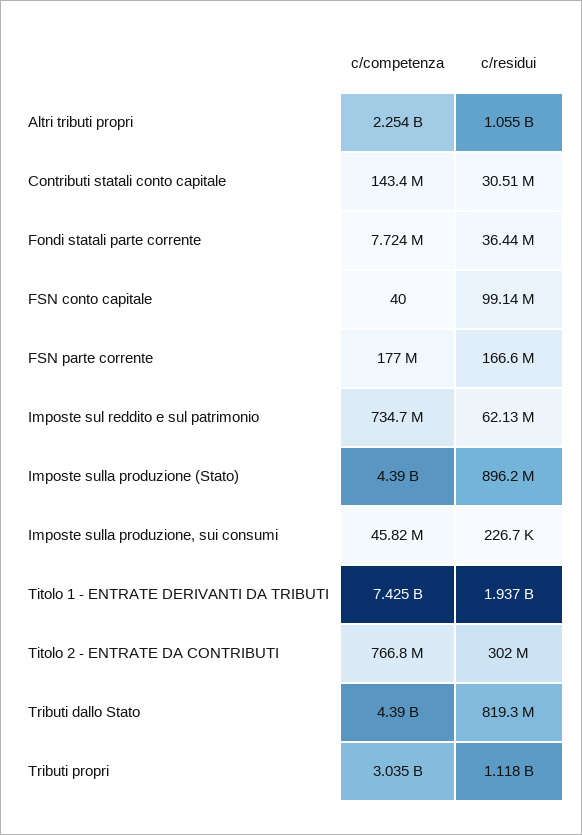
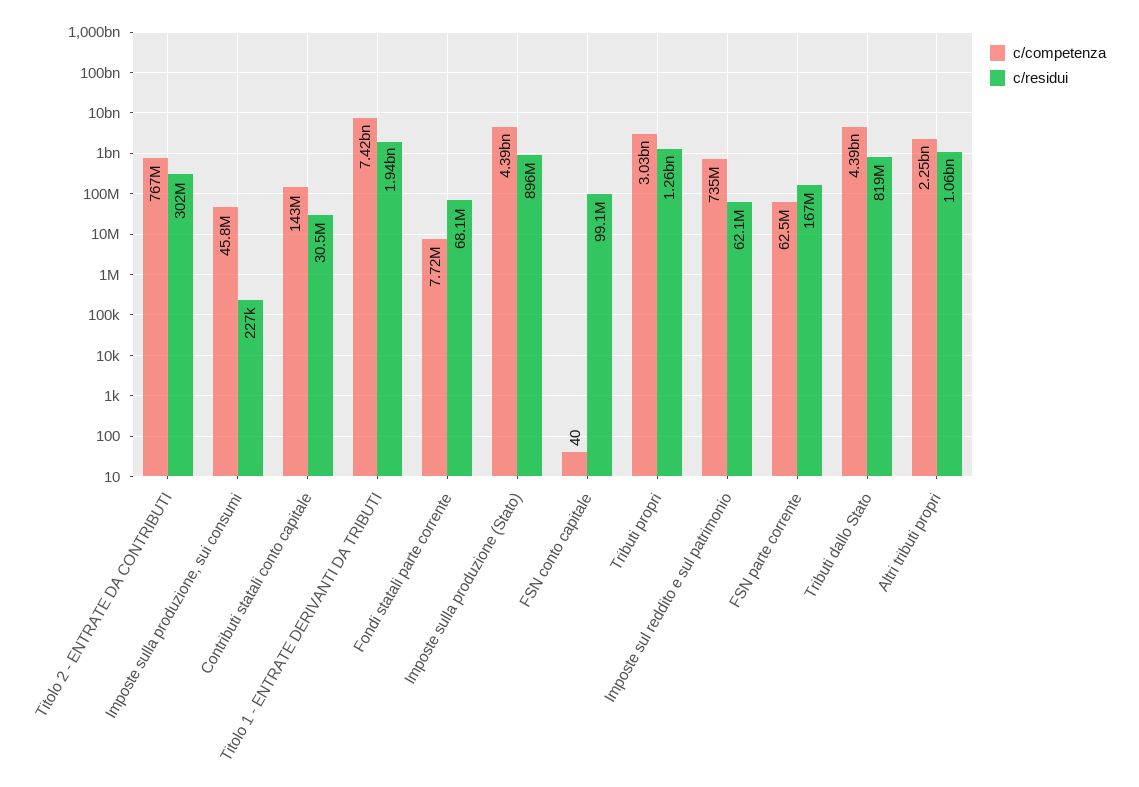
c/residui, Fondi statali parte corrente: 36440000 -> 68100000
c/competenza, FSN parte corrente: 177000000 -> 62500000
c/residui, Tributi propri: 1118000000 -> 1260000000

